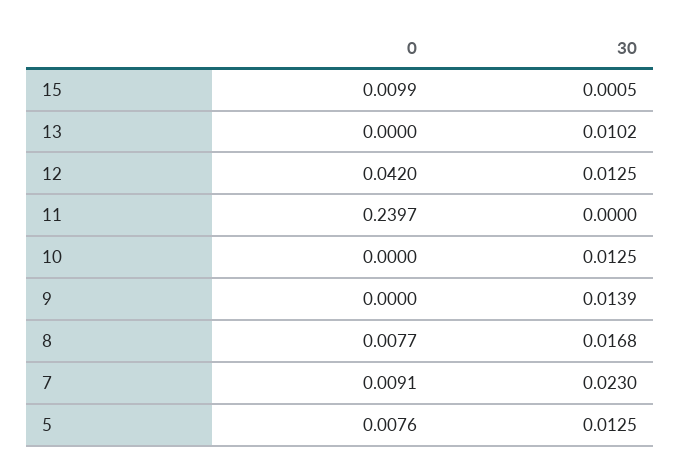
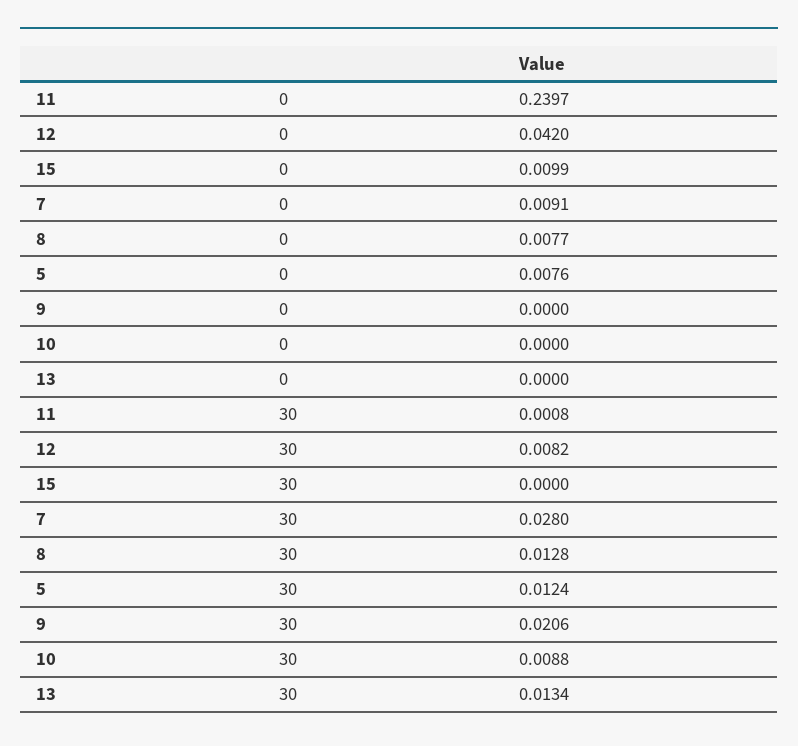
30, 15: 0.0005 -> 0
30, 13: 0.0102 -> 0.0134
30, 12: 0.0125 -> 0.0082
30, 11: 0 -> 0.0008
30, 10: 0.0125 -> 0.0088
30, 9: 0.0139 -> 0.0206
30, 8: 0.0168 -> 0.0128
30, 7: 0.023 -> 0.028
30, 5: 0.0125 -> 0.0124

